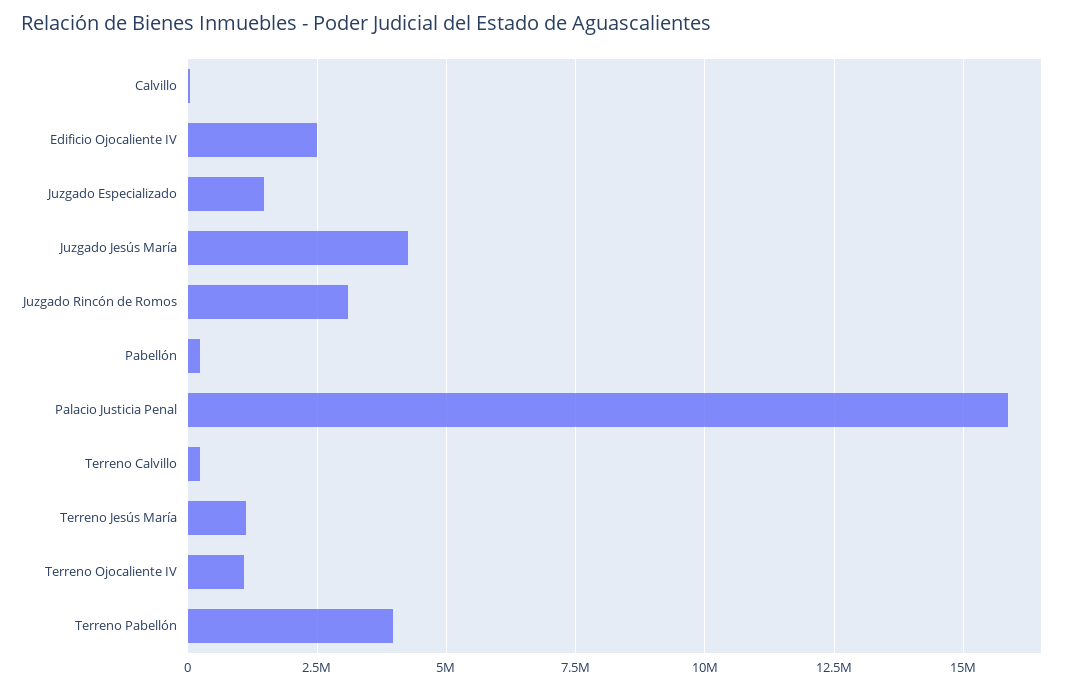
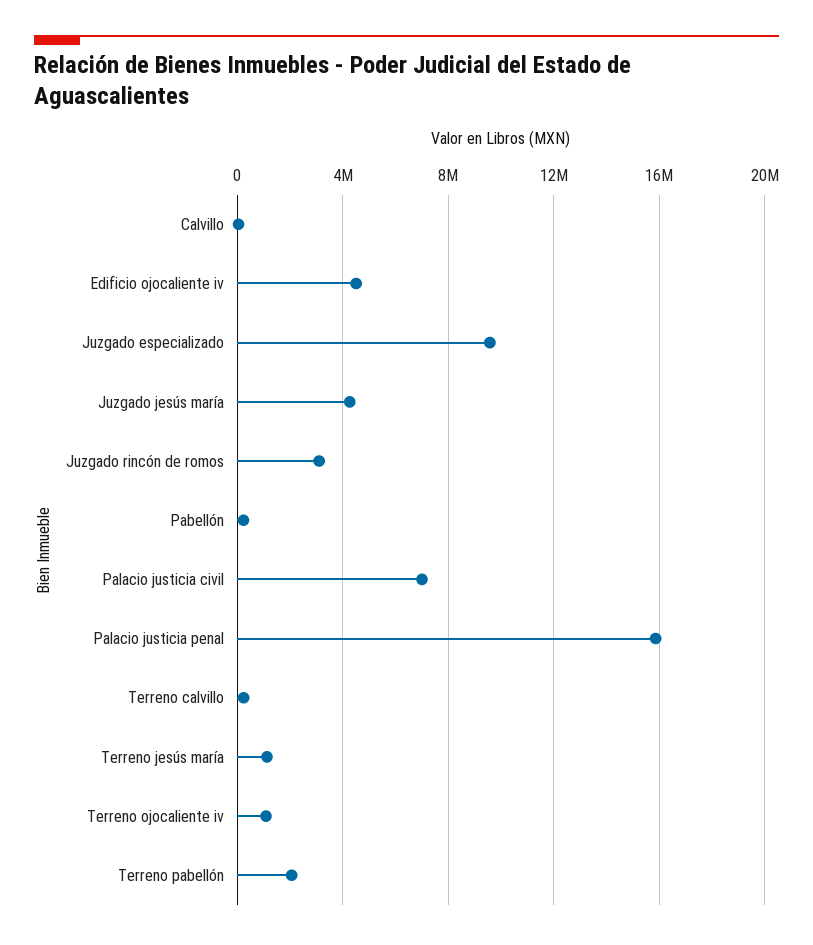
Edificio Ojocaliente IV: 2500000 -> 4500000
Juzgado Especializado: 1500000 -> 9500000
Terreno Pabellón: 4000000 -> 2000000
Palacio justicia civil: none -> 7000000

